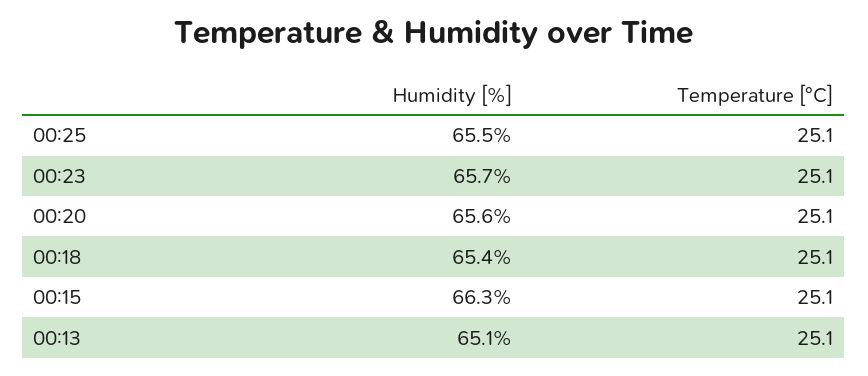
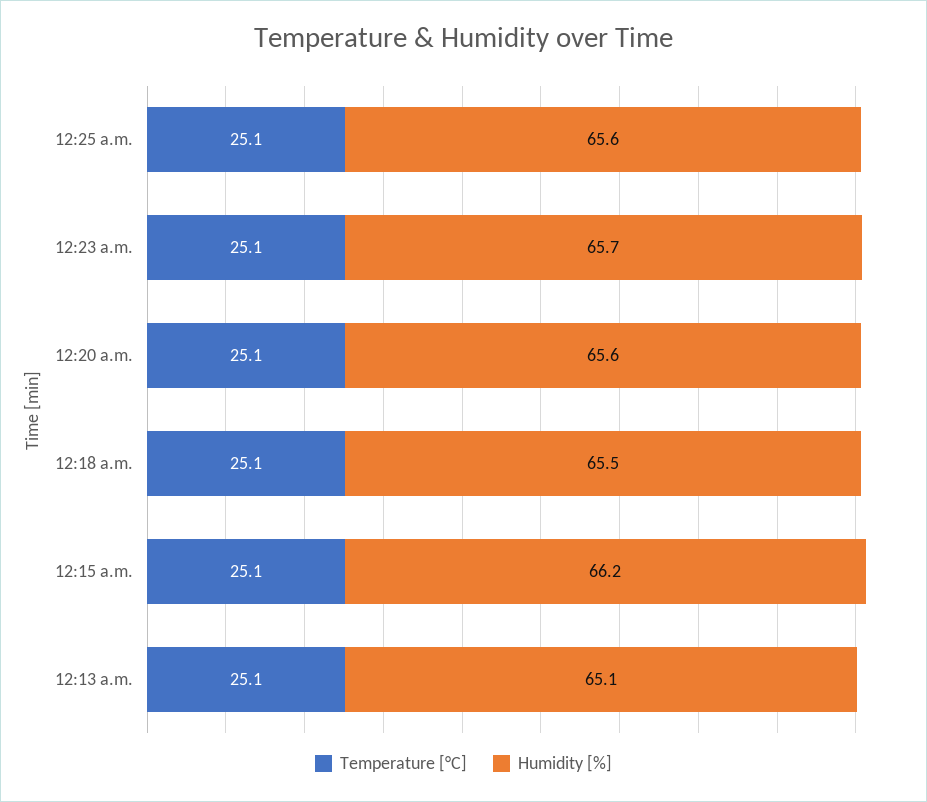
Humidity [%], 00:25: 65.5 -> 65.6
Humidity [%], 00:18: 65.4 -> 65.5
Humidity [%], 00:15: 66.3 -> 66.2

